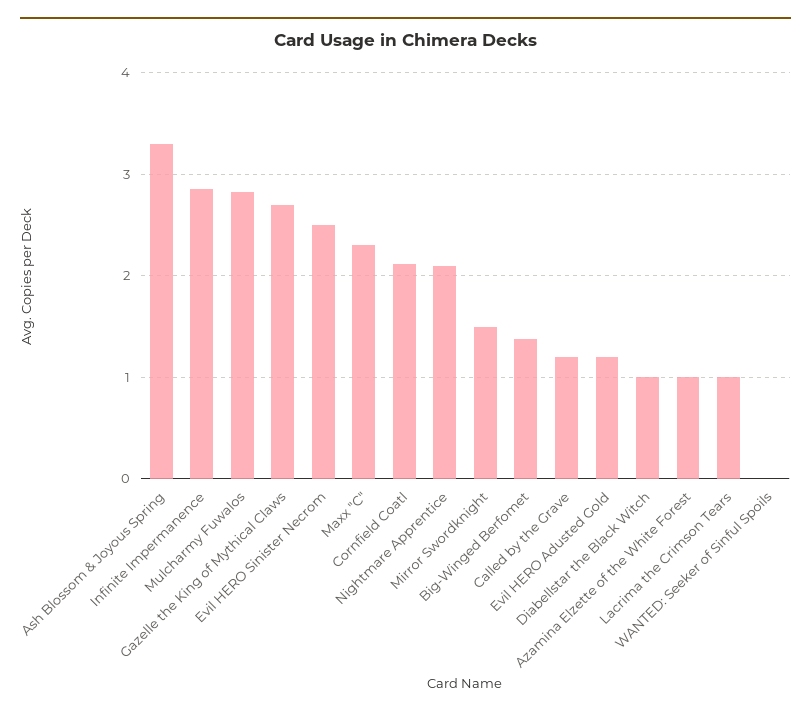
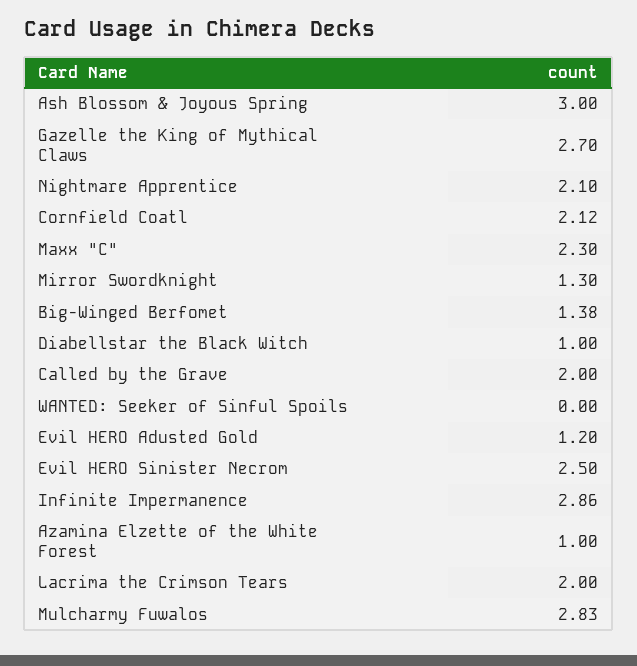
Ash Blossom & Joyous Spring: 3.3 -> 3
Mirror Swordknight: 1.5 -> 1.3
Called by the Grave: 1.2 -> 2
Lacrima the Crimson Tears: 1 -> 2

